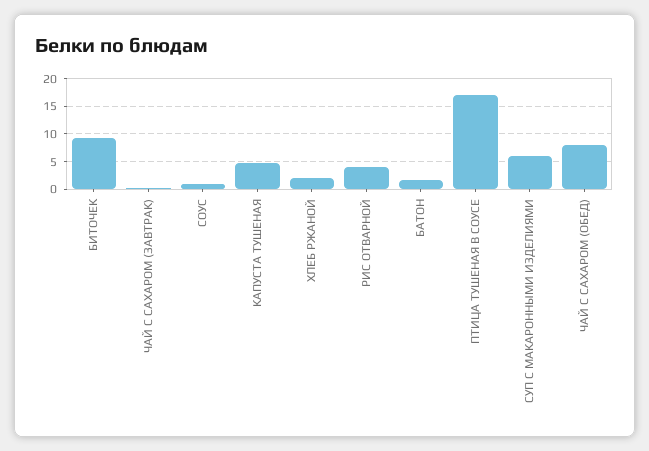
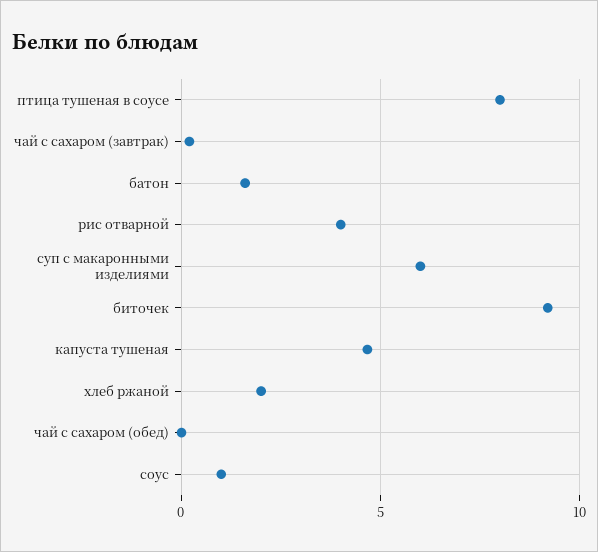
ПТИЦА ТУШЕНАЯ В СОУСЕ: 17.5 -> 8
ЧАЙ С САХАРОМ (ОБЕД): 7.5 -> 0

